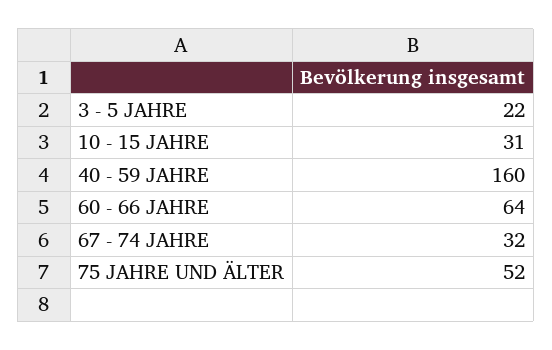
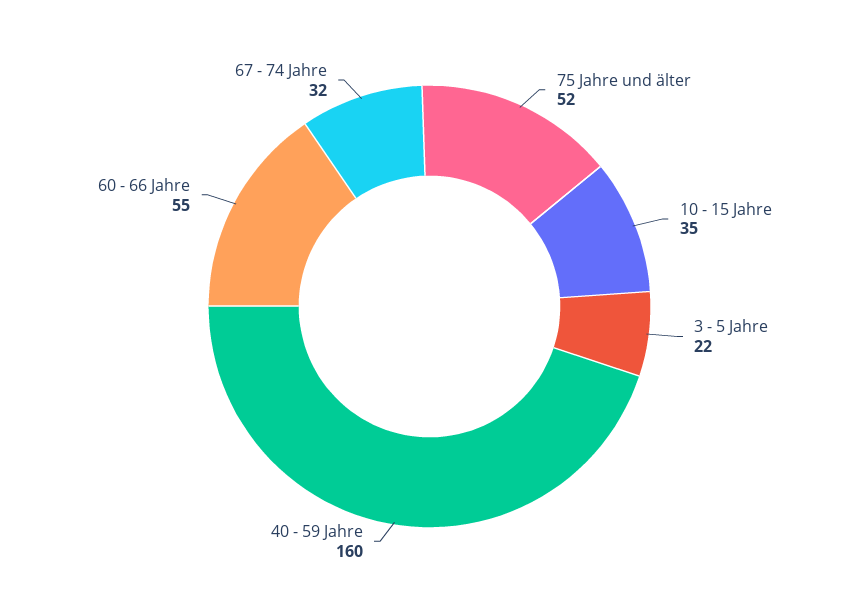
10 - 15 JAHRE: 31 -> 35
60 - 66 JAHRE: 64 -> 55

